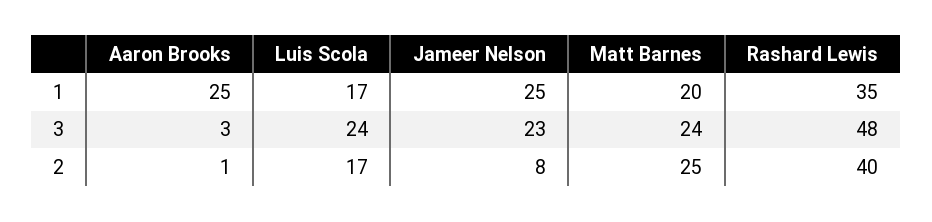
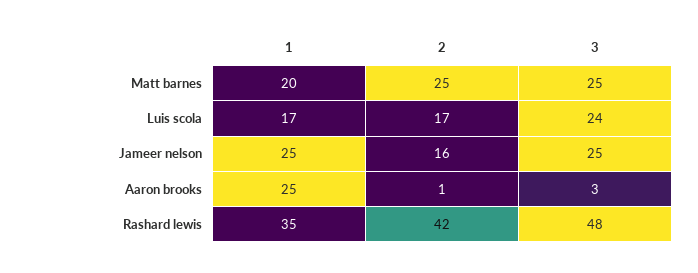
Jameer Nelson, 3: 23 -> 25
Matt Barnes, 3: 24 -> 25
Jameer Nelson, 2: 8 -> 16
Rashard Lewis, 2: 40 -> 42

